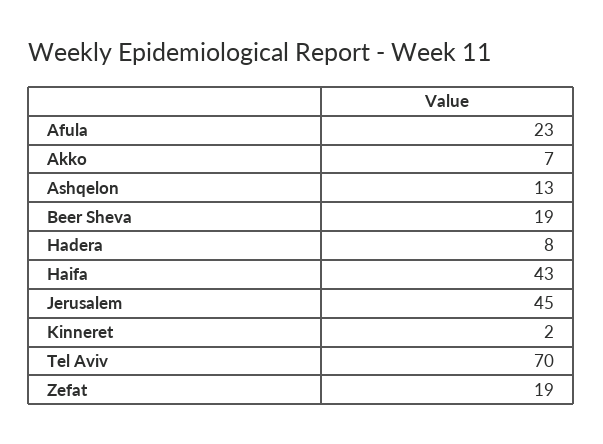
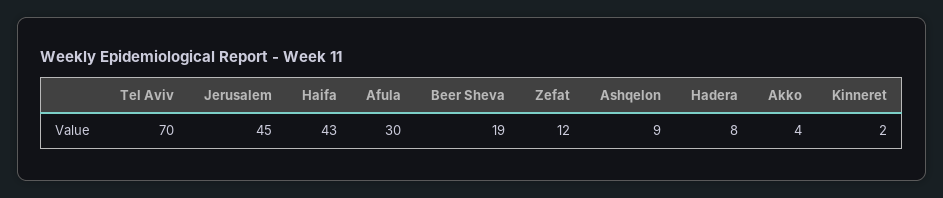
Afula: 23 -> 30
Akko: 7 -> 4
Ashqelon: 13 -> 9
Zefat: 19 -> 12

